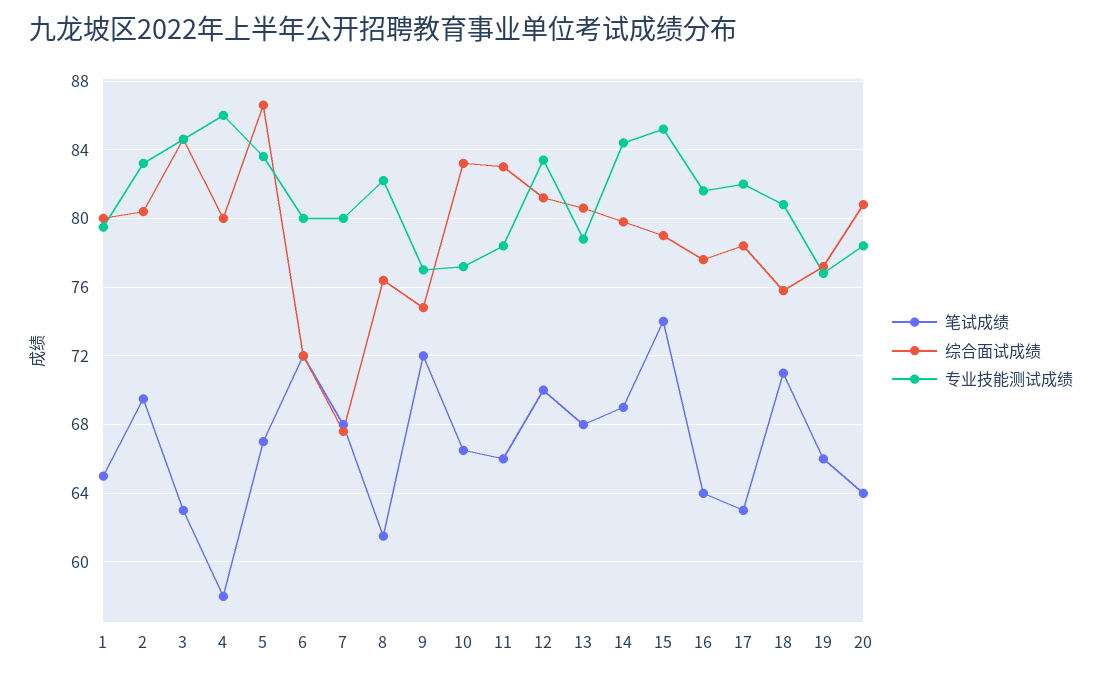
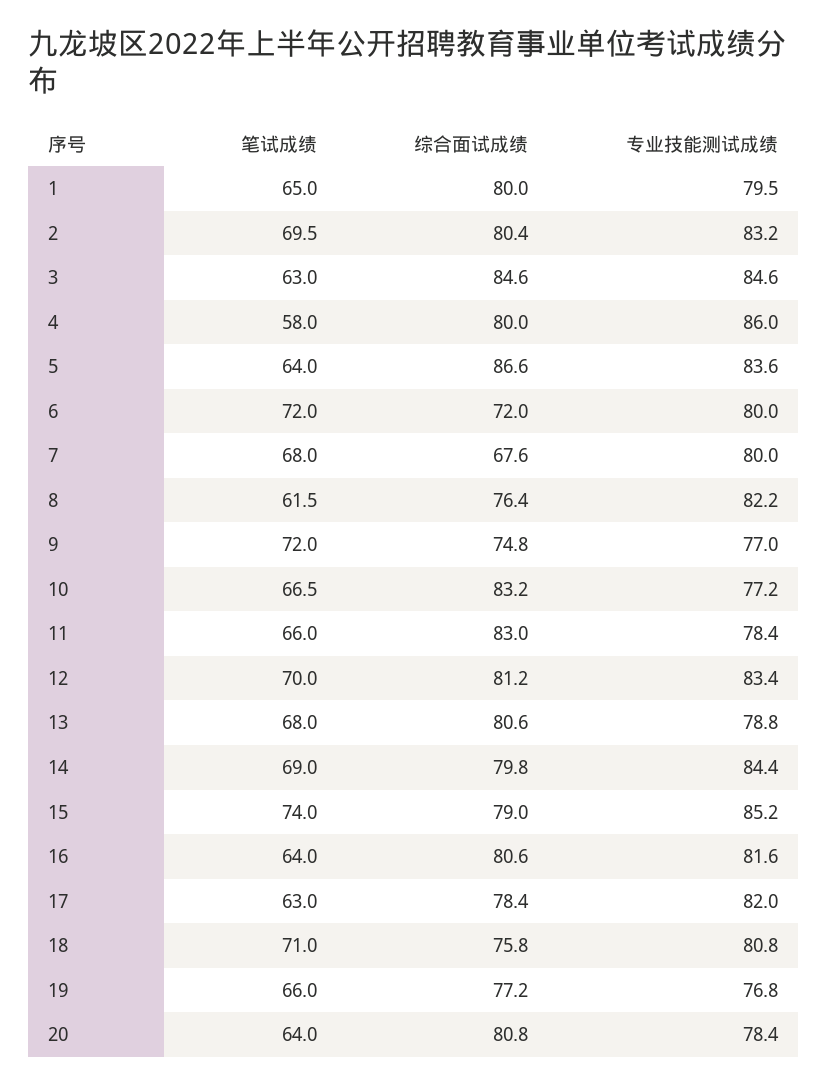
笔试成绩, 5: 67 -> 64
综合面试成绩, 16: 77.5 -> 80.6

